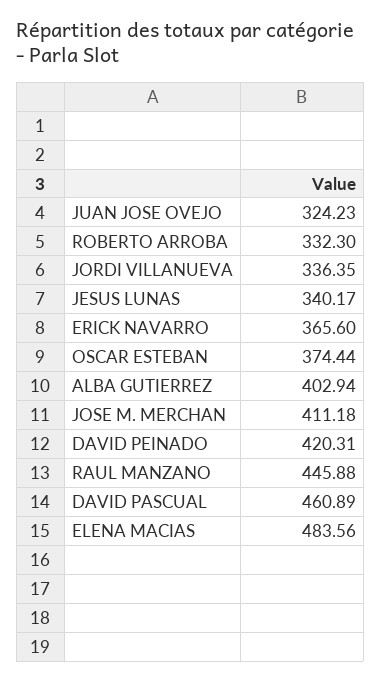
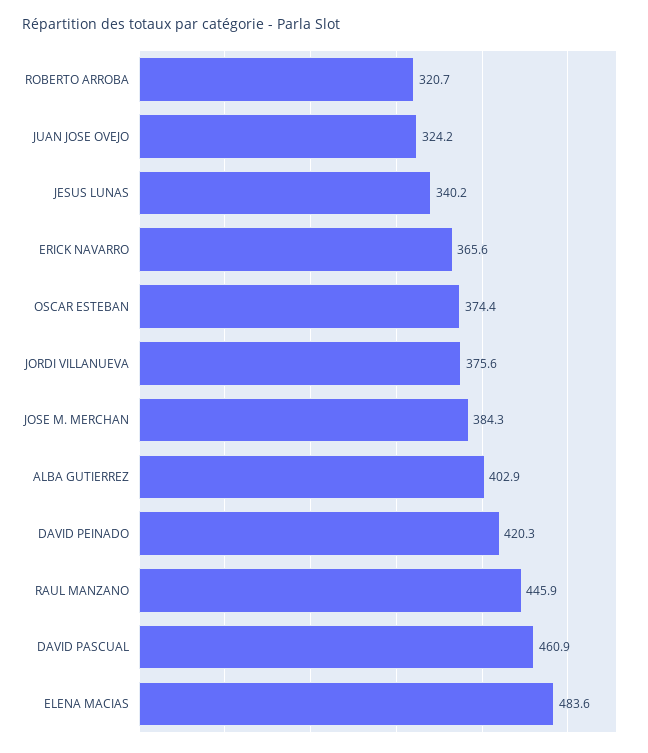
ROBERTO ARROBA: 332.3 -> 320.7
JORDI VILLANUEVA: 336.35 -> 375.6
JOSE M. MERCHAN: 411.18 -> 384.3

